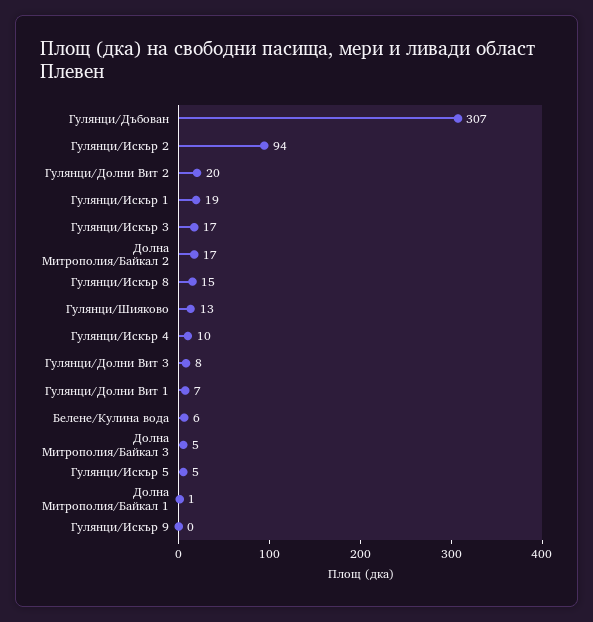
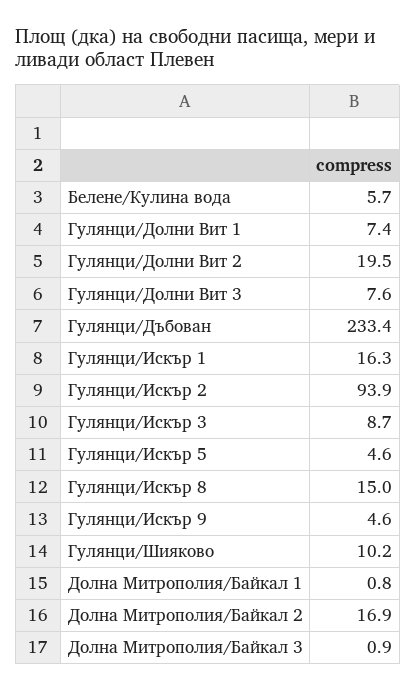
Гулянци/Дъбован: 307 -> 233.4
Гулянци/Искър 1: 19 -> 16.3
Гулянци/Искър 3: 17 -> 8.7
Гулянци/Шияково: 13 -> 10.2
Гулянци/Искър 4: 10 -> none
Долна Митрополия/Байкал 3: 5 -> 0.9
Гулянци/Искър 9: 0 -> 4.6

